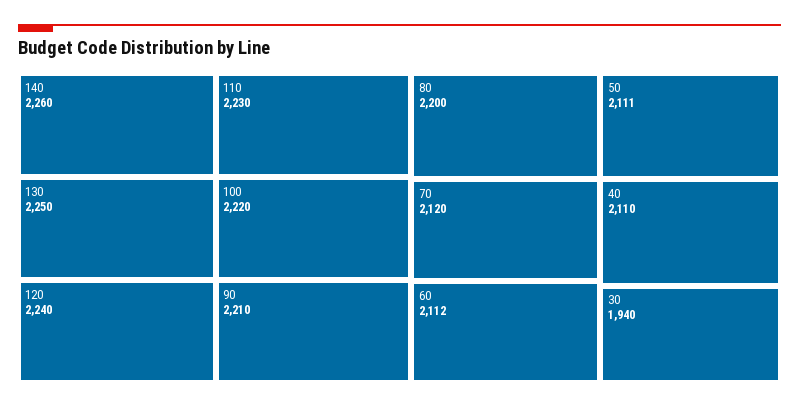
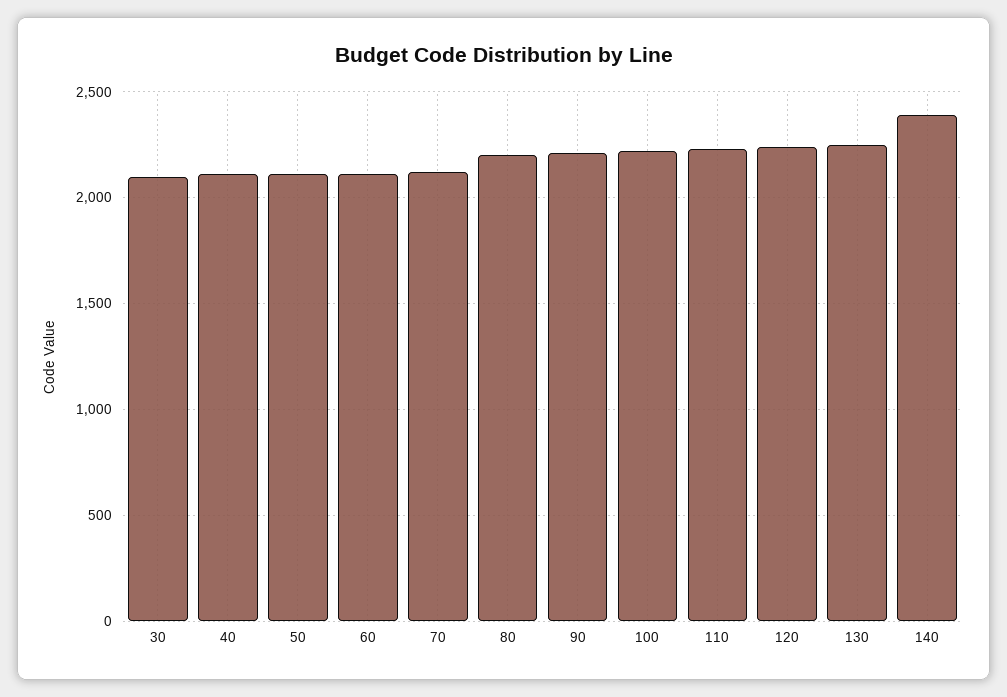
140: 2260 -> 2400
30: 1940 -> 2100

